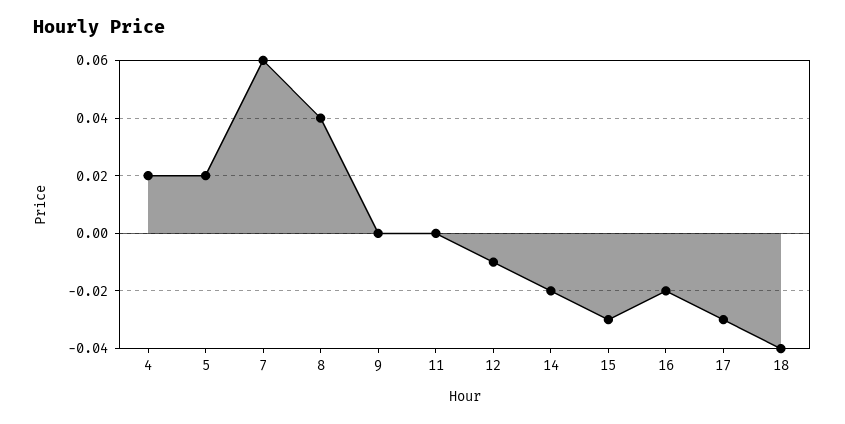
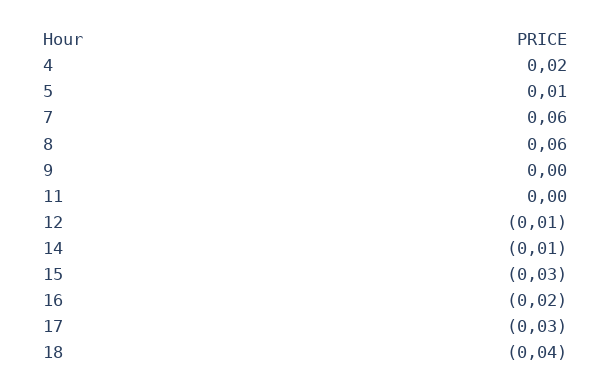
5: 0.02 -> 0.01
8: 0.04 -> 0.06
14: -0.02 -> -0.01

